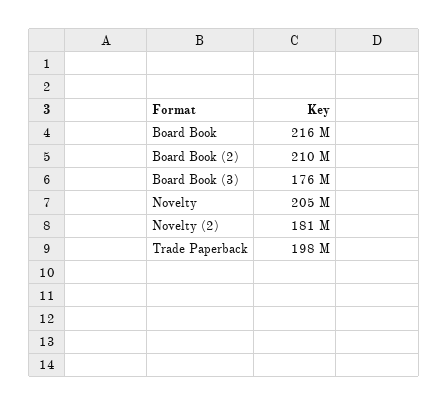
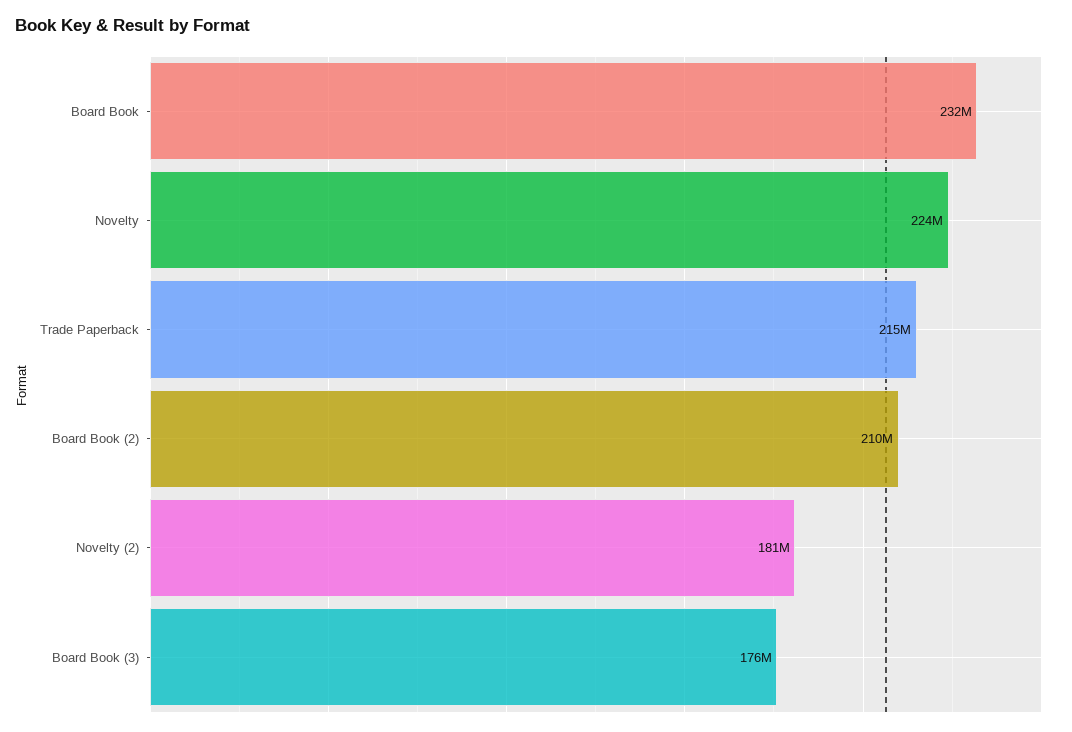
Board Book: 216000000 -> 232000000
Novelty: 205000000 -> 224000000
Trade Paperback: 198000000 -> 215000000

